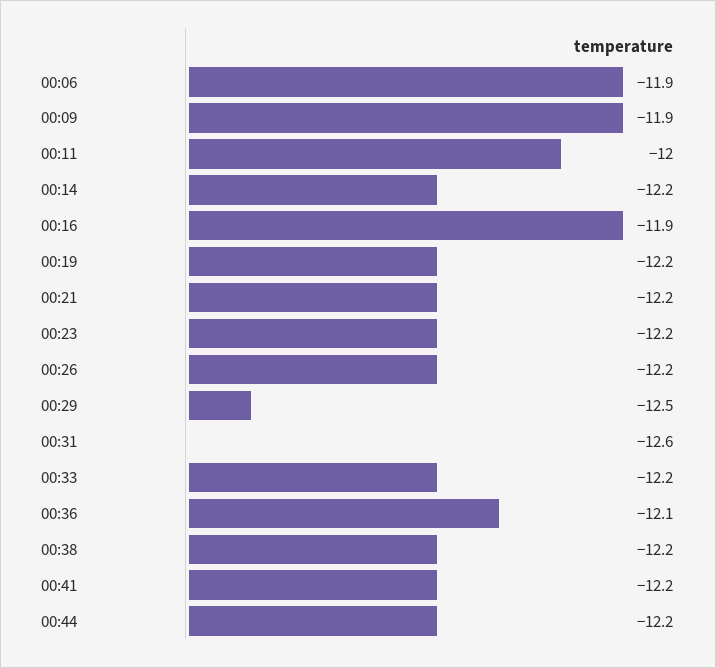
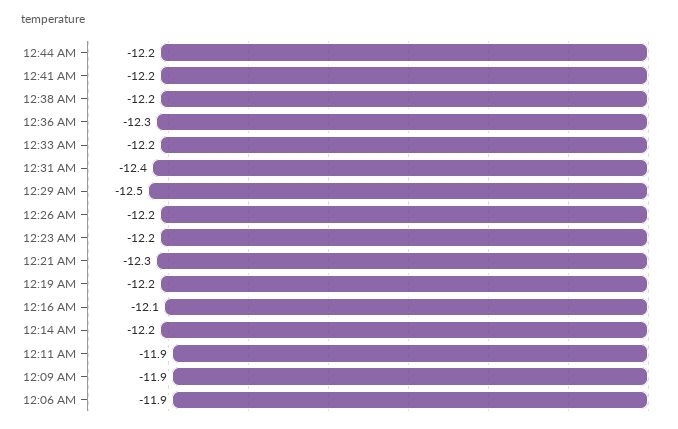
00:11: -12 -> -11.9
00:16: -11.9 -> -12.1
00:21: -12.2 -> -12.3
00:31: -12.6 -> -12.4
00:36: -12.1 -> -12.3

